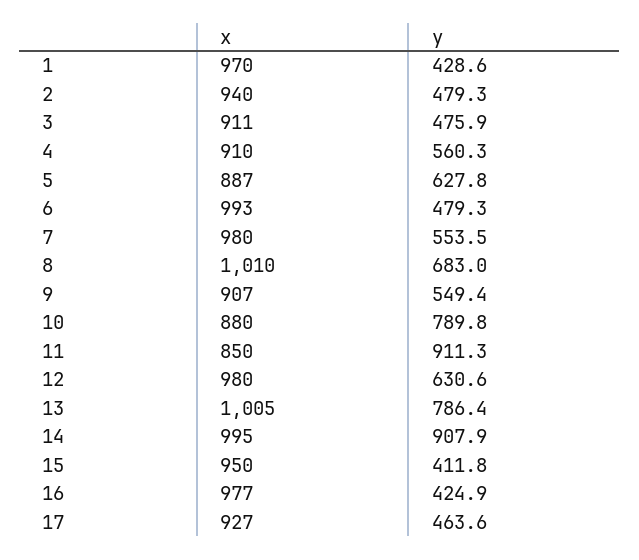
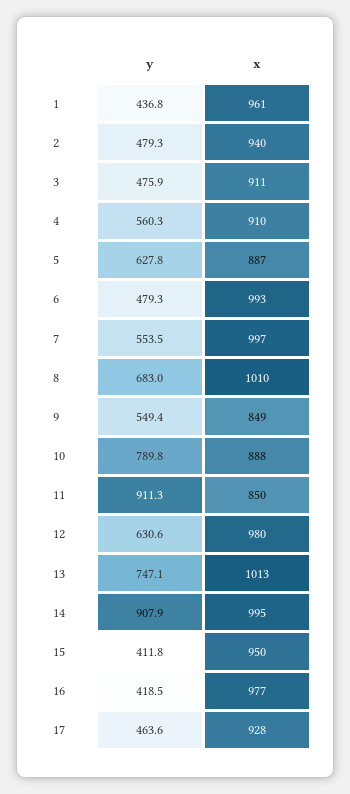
x, 1: 970 -> 961
y, 1: 428.6 -> 436.8
x, 7: 980 -> 997
x, 9: 907 -> 849
x, 10: 880 -> 888
x, 13: 1005 -> 1013
y, 13: 786.4 -> 747.1
y, 16: 424.9 -> 418.5
x, 17: 927 -> 928

